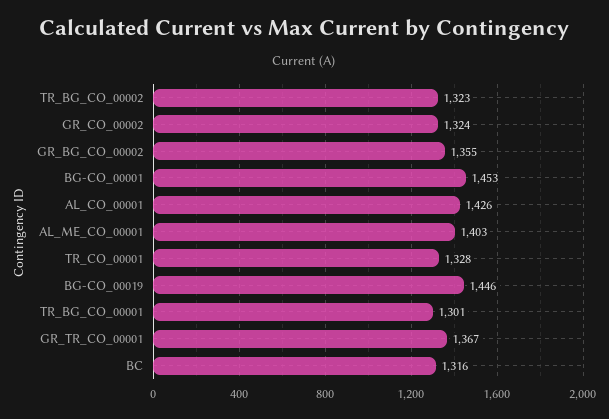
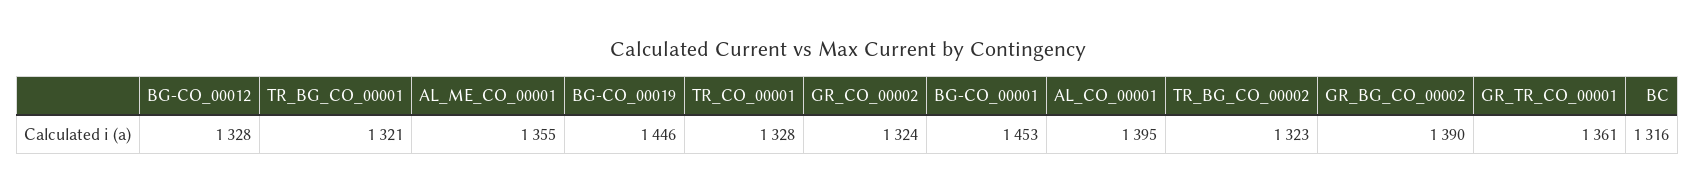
GR_BG_CO_00002: 1355 -> 1390
AL_CO_00001: 1426 -> 1395
AL_ME_CO_00001: 1403 -> 1355
TR_BG_CO_00001: 1301 -> 1321
GR_TR_CO_00001: 1367 -> 1361
BG-CO_00012: none -> 1328

